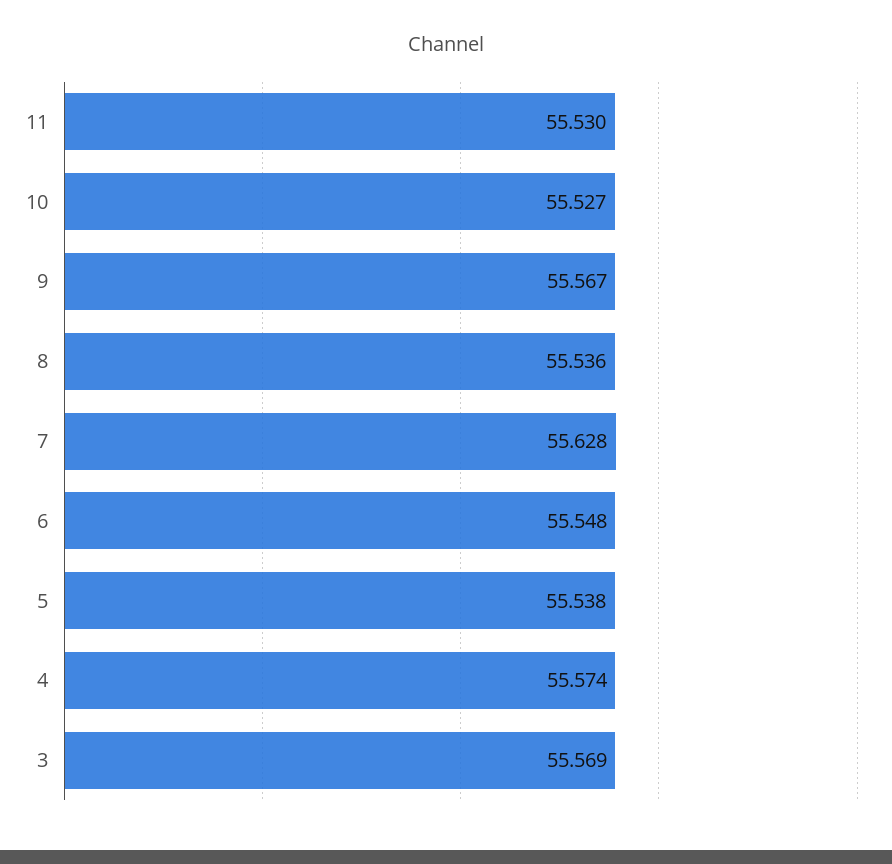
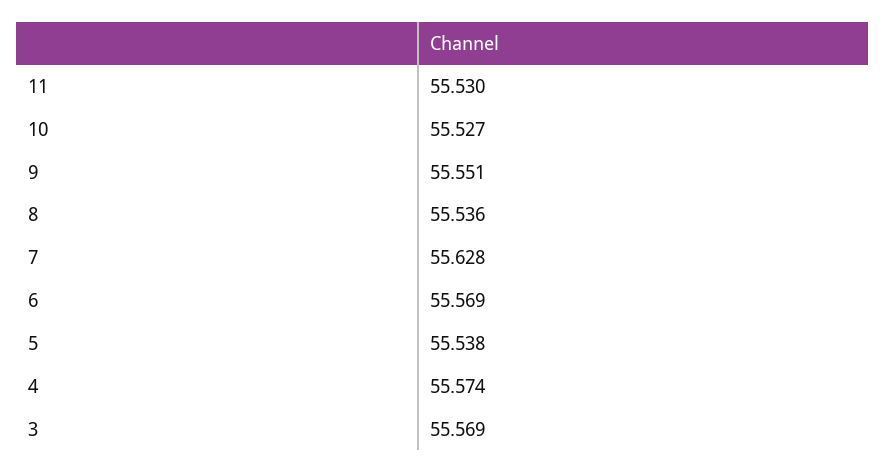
9: 55.567 -> 55.551
6: 55.548 -> 55.569

